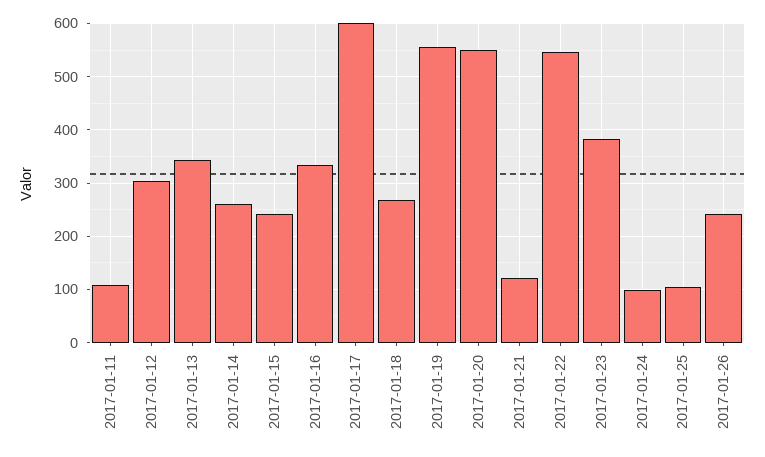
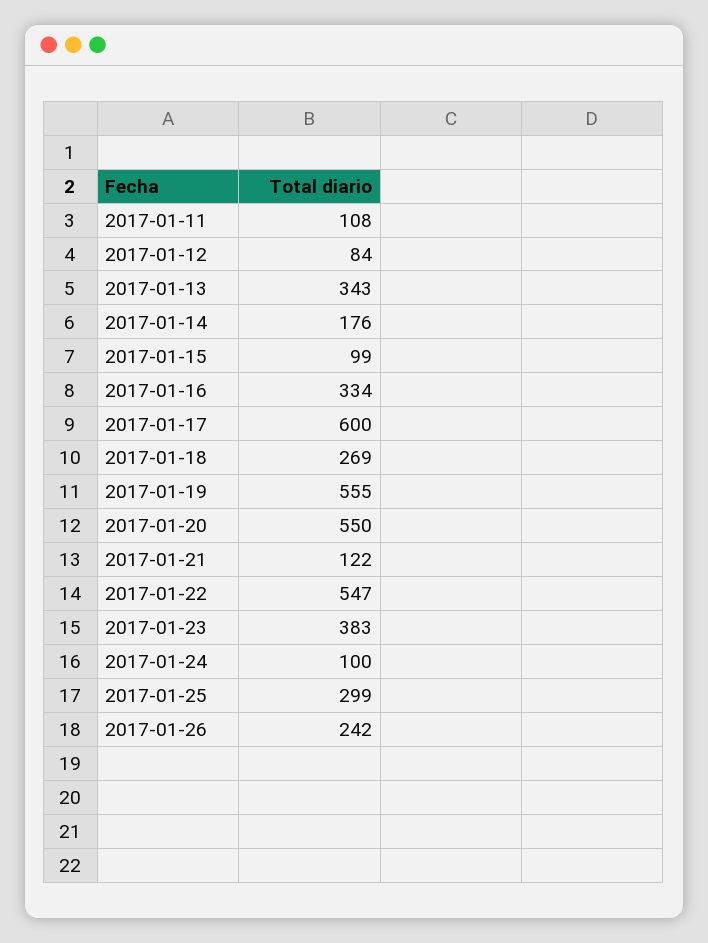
2017-01-12: 300 -> 84
2017-01-14: 260 -> 176
2017-01-15: 240 -> 99
2017-01-25: 100 -> 299

